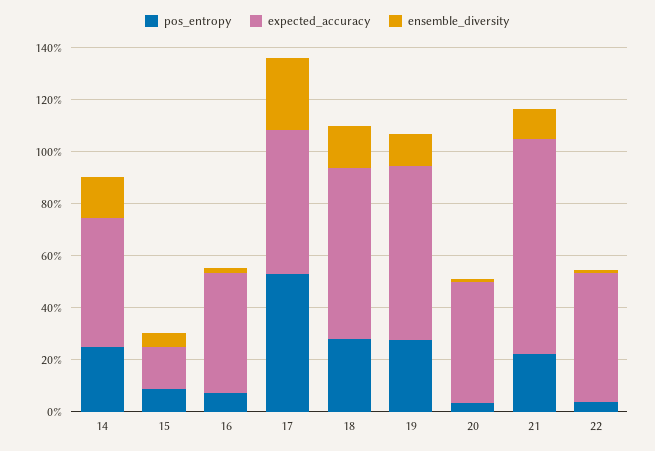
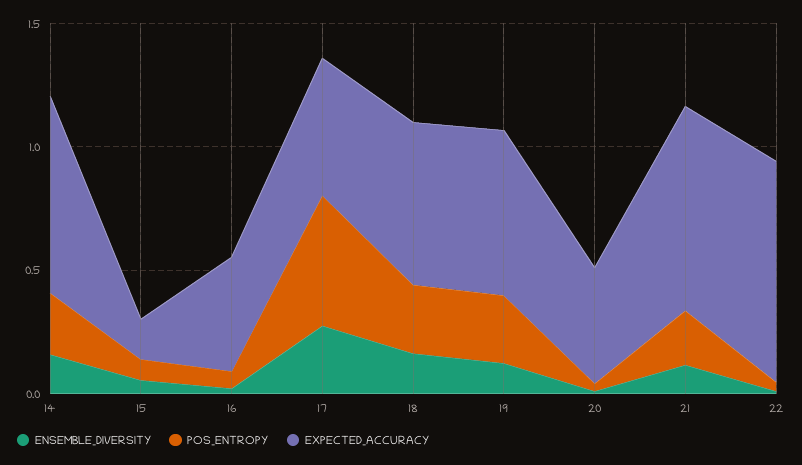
expected_accuracy, 14: 0.5 -> 0.8
expected_accuracy, 22: 0.5 -> 0.9

